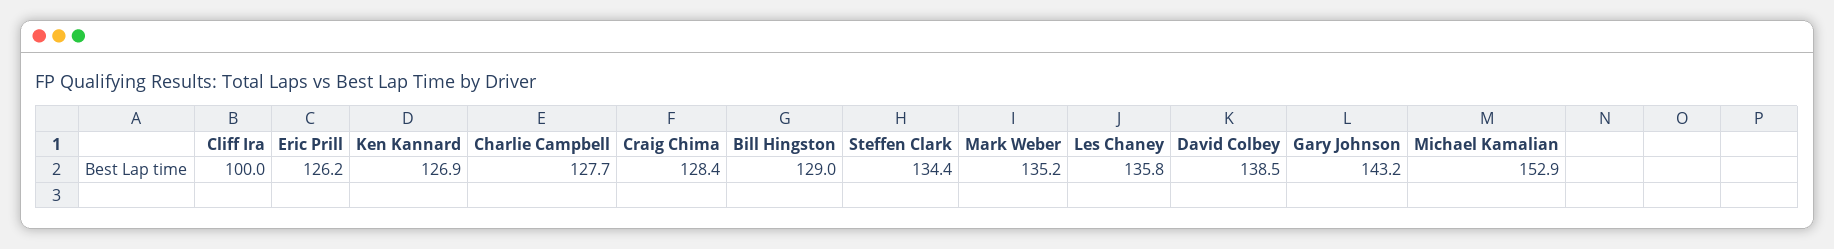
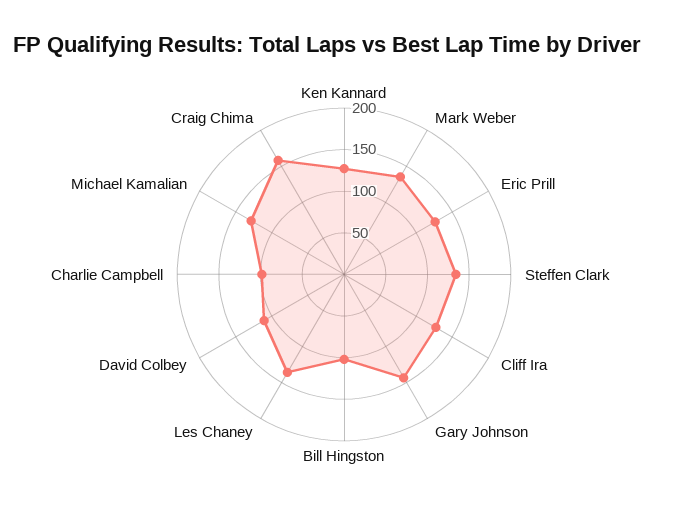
Cliff Ira: 100 -> 130
Charlie Campbell: 127.7 -> 100
Craig Chima: 128.4 -> 160
Bill Hingston: 129 -> 100
David Colbey: 138.5 -> 110
Michael Kamalian: 152.9 -> 130

